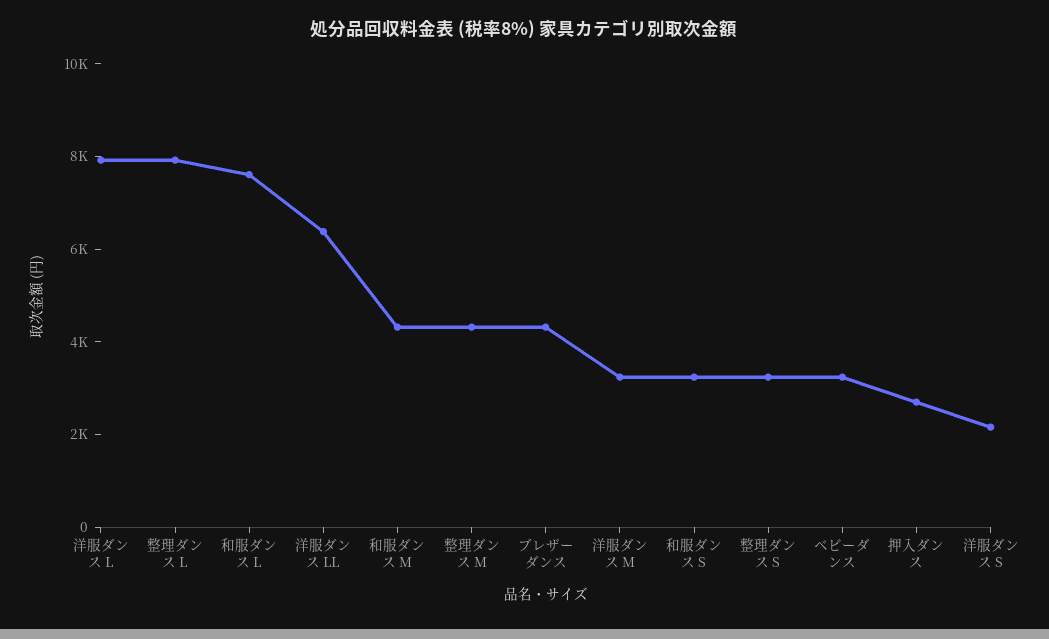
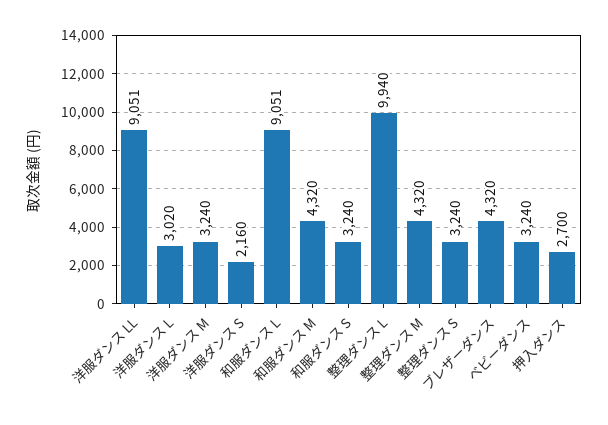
洋服ダンス L: 8000 -> 3020
整理ダンス L: 8000 -> 9940
和服ダンス L: 7500 -> 9051
洋服ダンス LL: 6500 -> 9051

